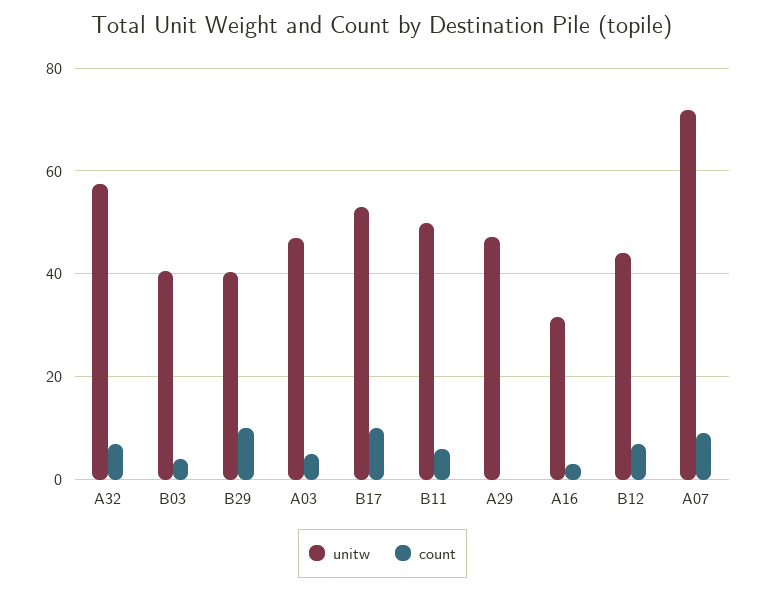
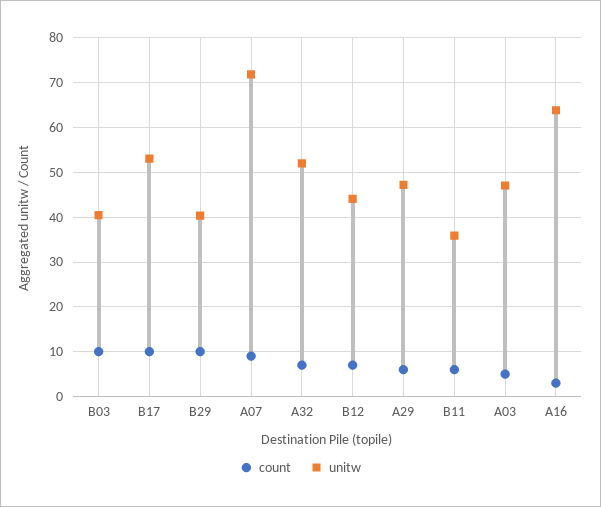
unitw, A32: 58 -> 52
count, B03: 4 -> 10
unitw, B11: 50 -> 36
count, A29: 0 -> 6
unitw, A16: 32 -> 64

